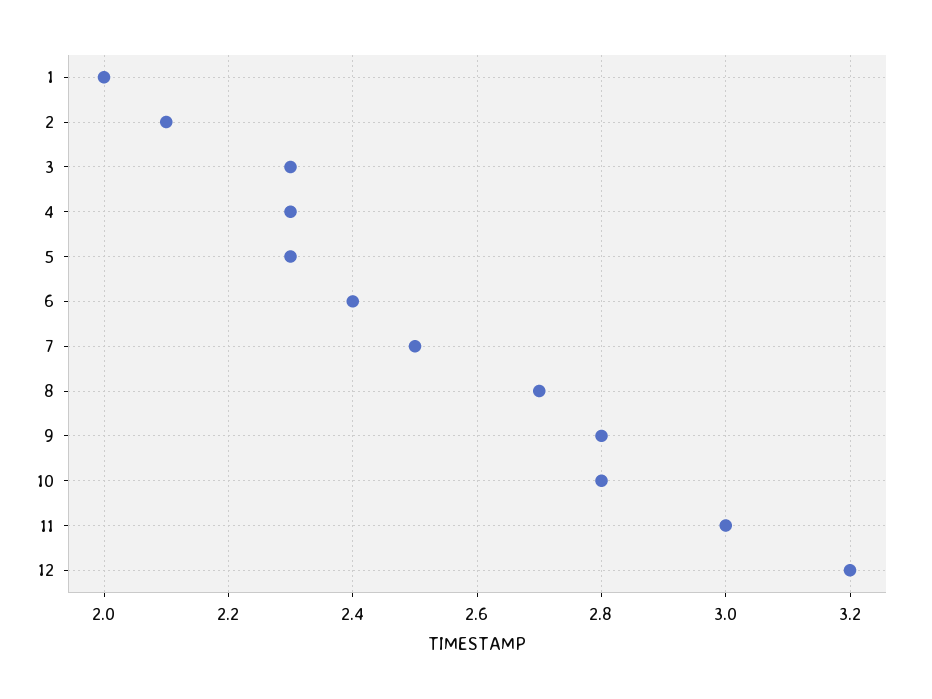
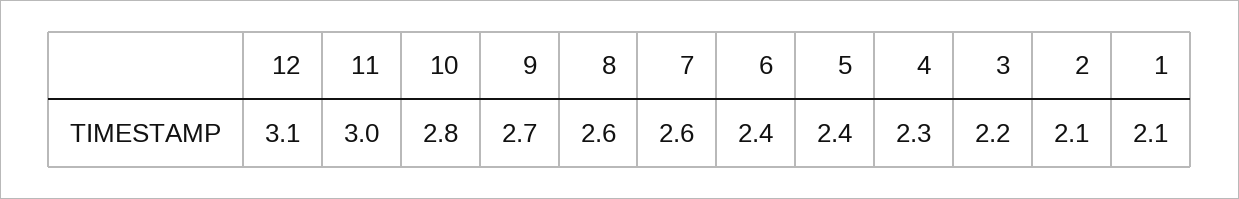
1: 2 -> 2.1
3: 2.3 -> 2.2
5: 2.3 -> 2.4
7: 2.5 -> 2.6
8: 2.7 -> 2.6
9: 2.8 -> 2.7
12: 3.2 -> 3.1

